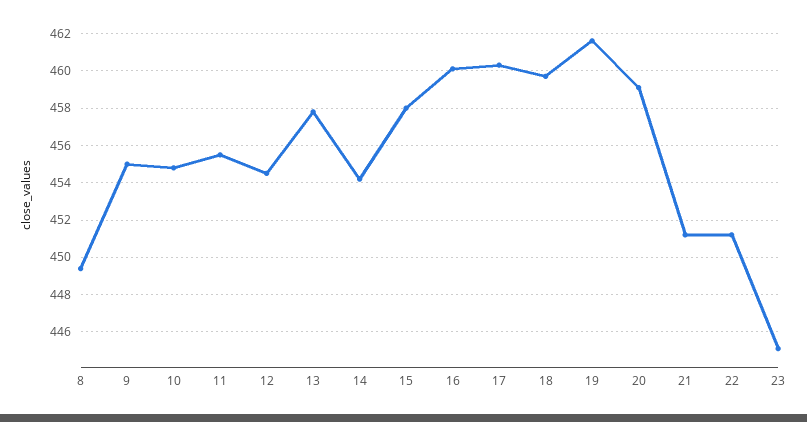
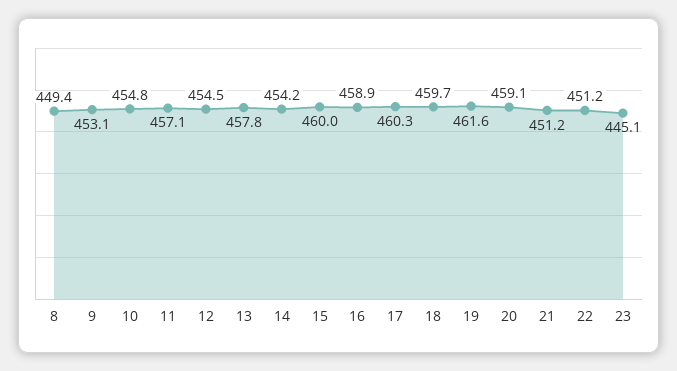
9: 455 -> 453.1
11: 455.5 -> 457.1
15: 458 -> 460
16: 460 -> 458.9

